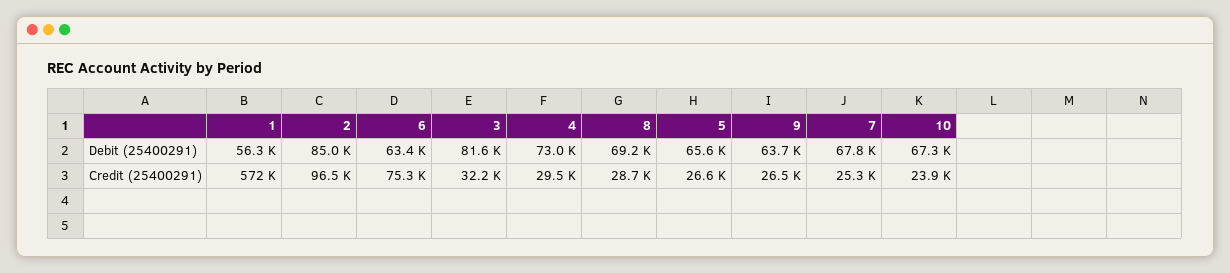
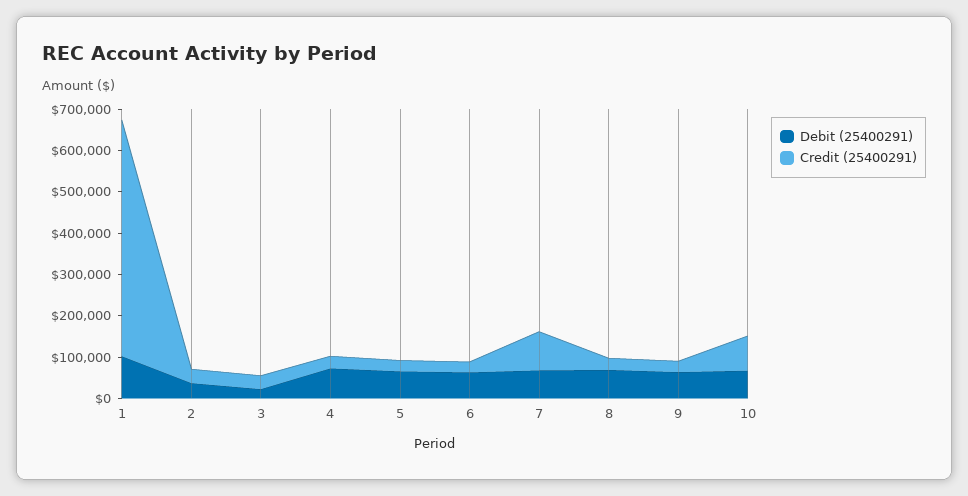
Debit (25400291), 1: 56300 -> 100000
Debit (25400291), 2: 85000 -> 40000
Debit (25400291), 3: 81600 -> 20000
Credit (25400291), 2: 96500 -> 40000
Credit (25400291), 6: 75300 -> 20000
Credit (25400291), 7: 25300 -> 100000
Credit (25400291), 10: 23900 -> 80000

